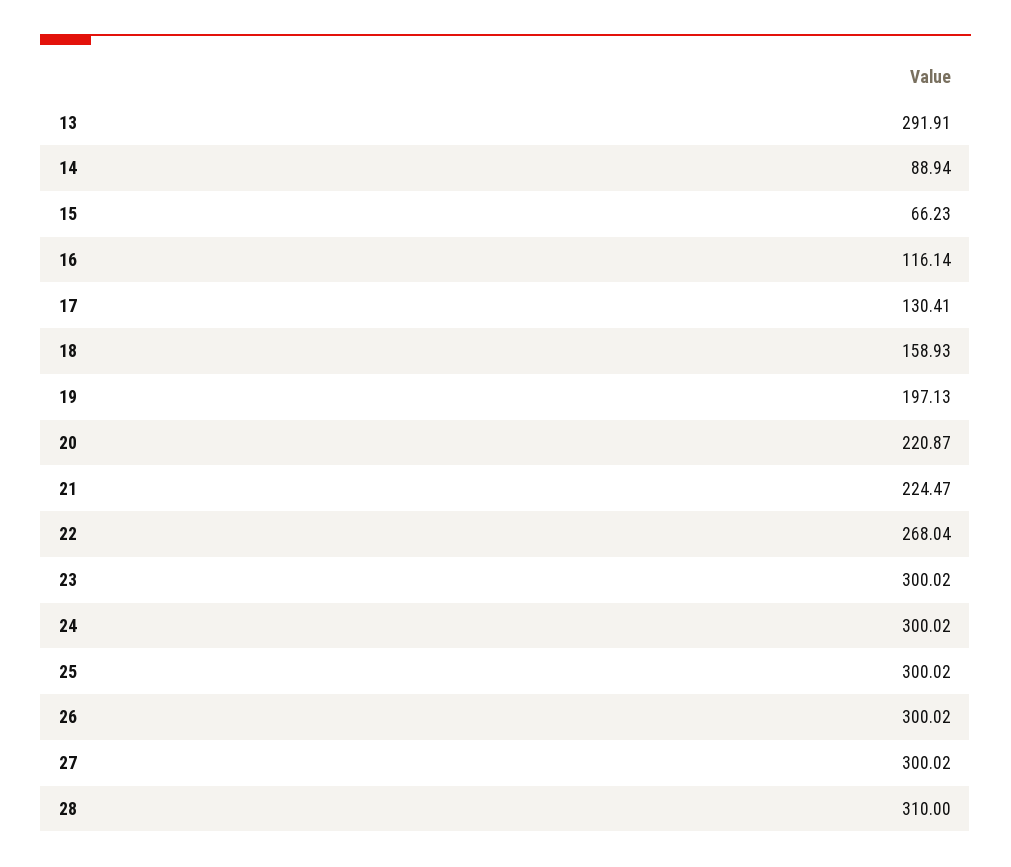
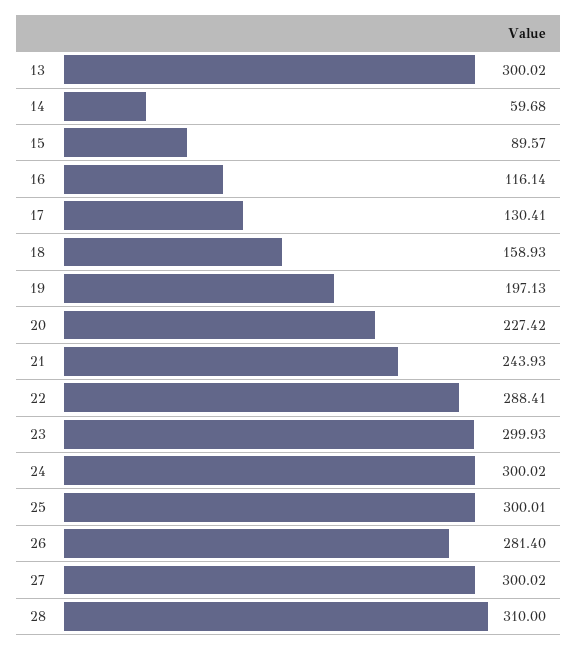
13: 291.91 -> 300.02
14: 88.94 -> 59.68
15: 66.23 -> 89.57
20: 220.87 -> 227.42
21: 224.47 -> 243.93
22: 268.04 -> 288.41
23: 300.02 -> 299.93
25: 300.02 -> 300.01
26: 300.02 -> 281.4

